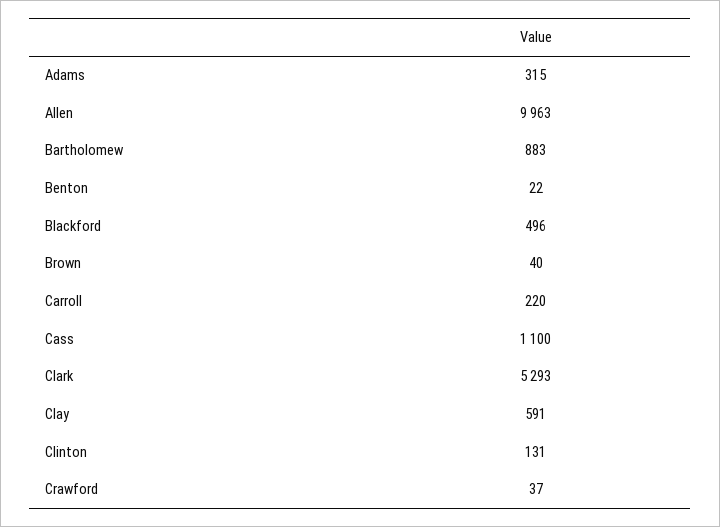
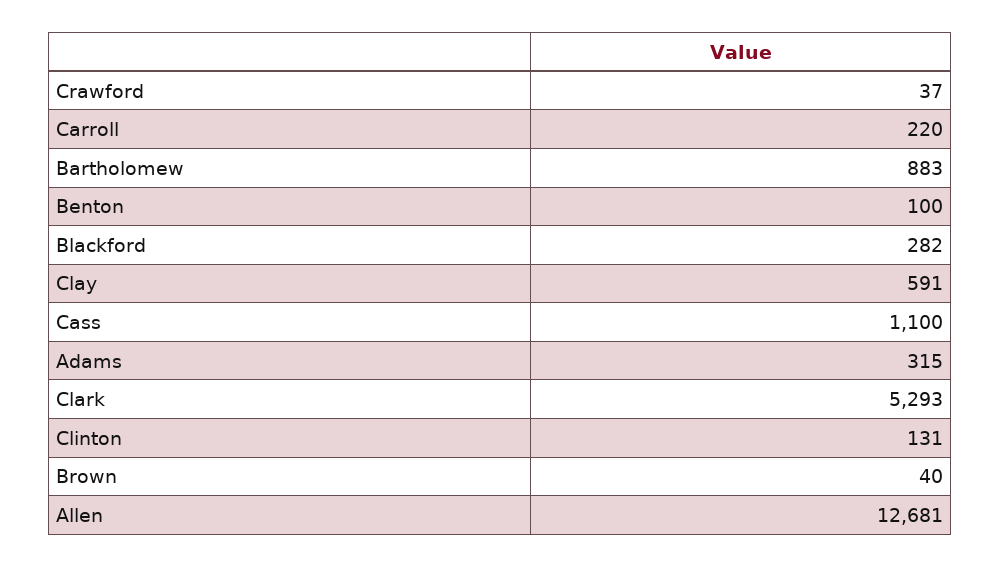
Allen: 9963 -> 12681
Benton: 22 -> 100
Blackford: 496 -> 282

